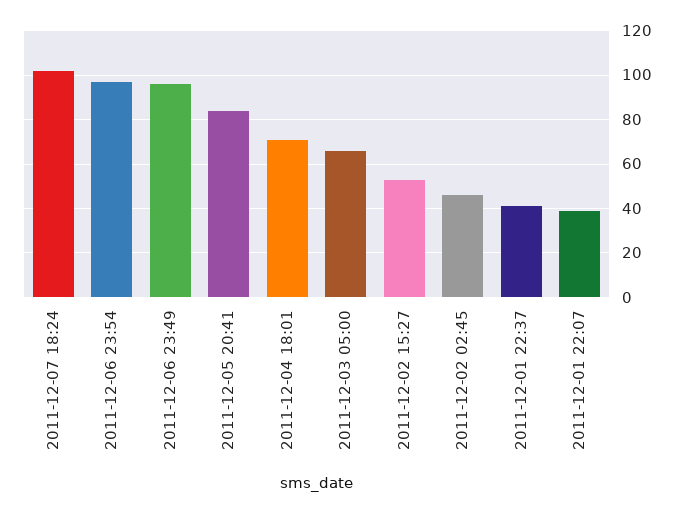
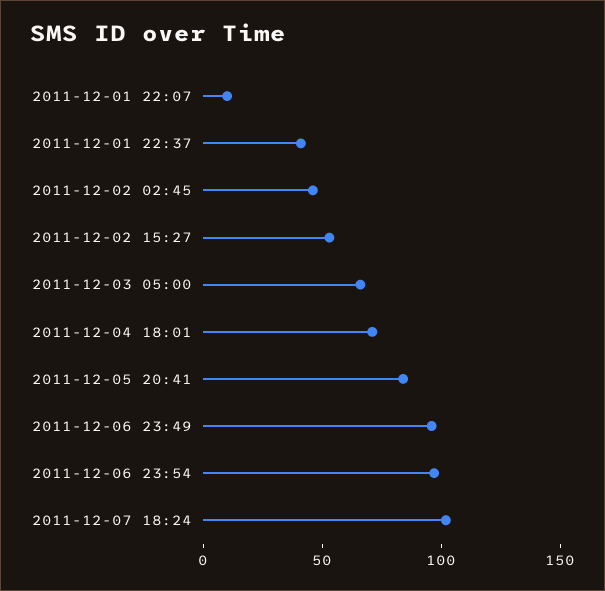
2011-12-01 22:07: 40 -> 10

